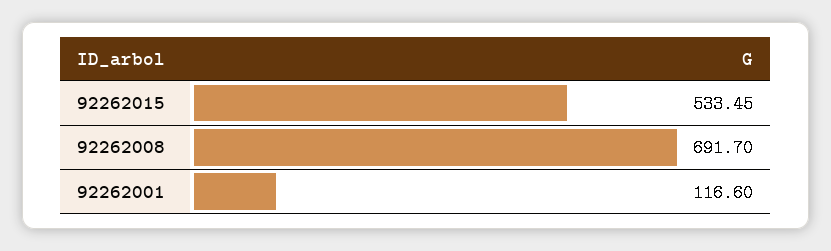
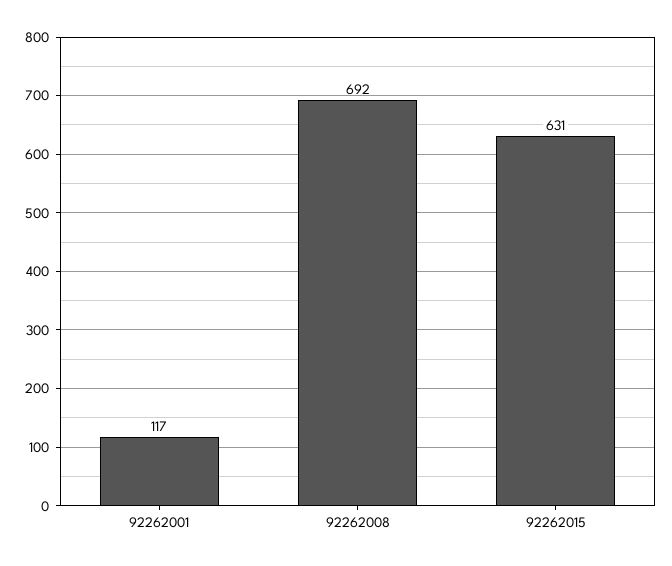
92262015: 533.45 -> 631

